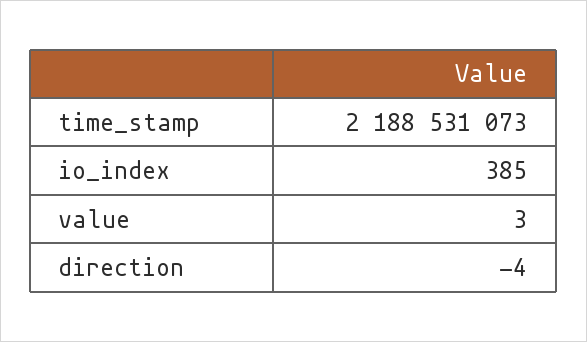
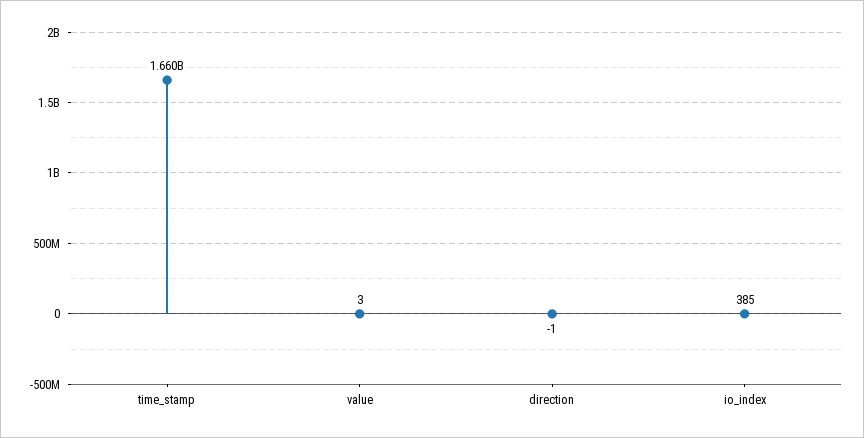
time_stamp: 2188531073 -> 1660000000
direction: -4 -> -1

